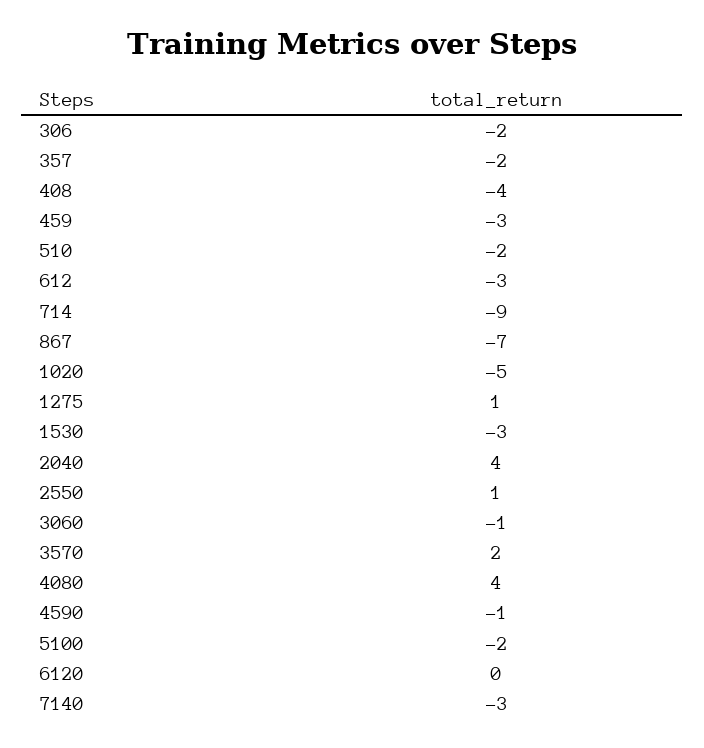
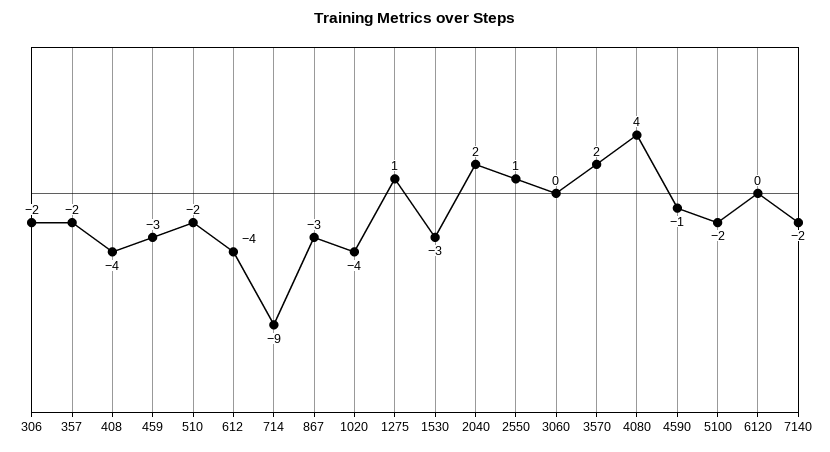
612: -3 -> -4
867: -7 -> -3
1020: -5 -> -4
2040: 4 -> 2
3060: -1 -> 0
7140: -3 -> -2

